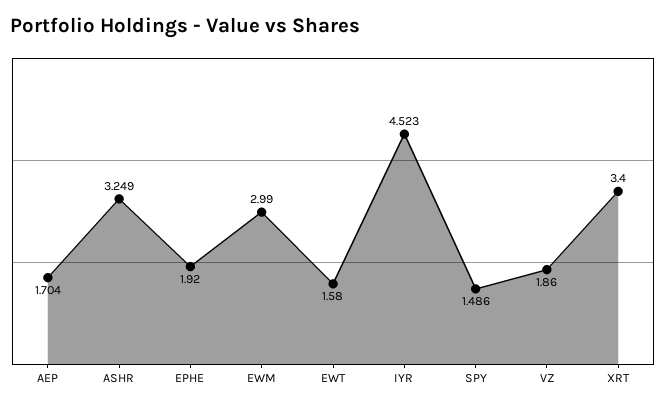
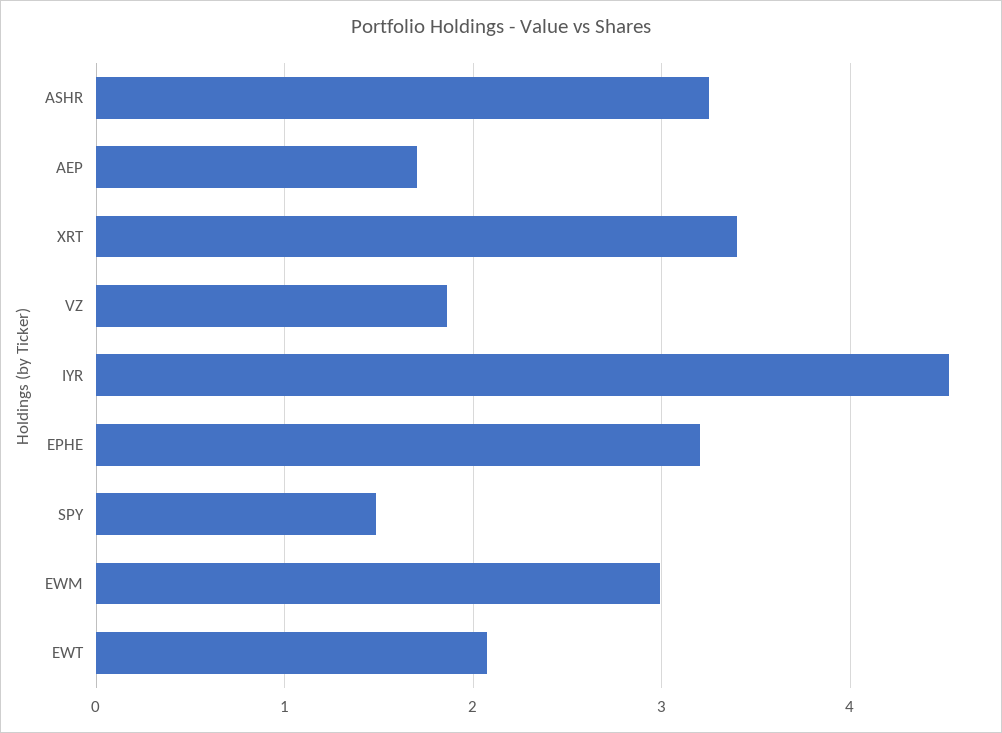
EPHE: 1.92 -> 3.2
EWT: 1.58 -> 2.1

